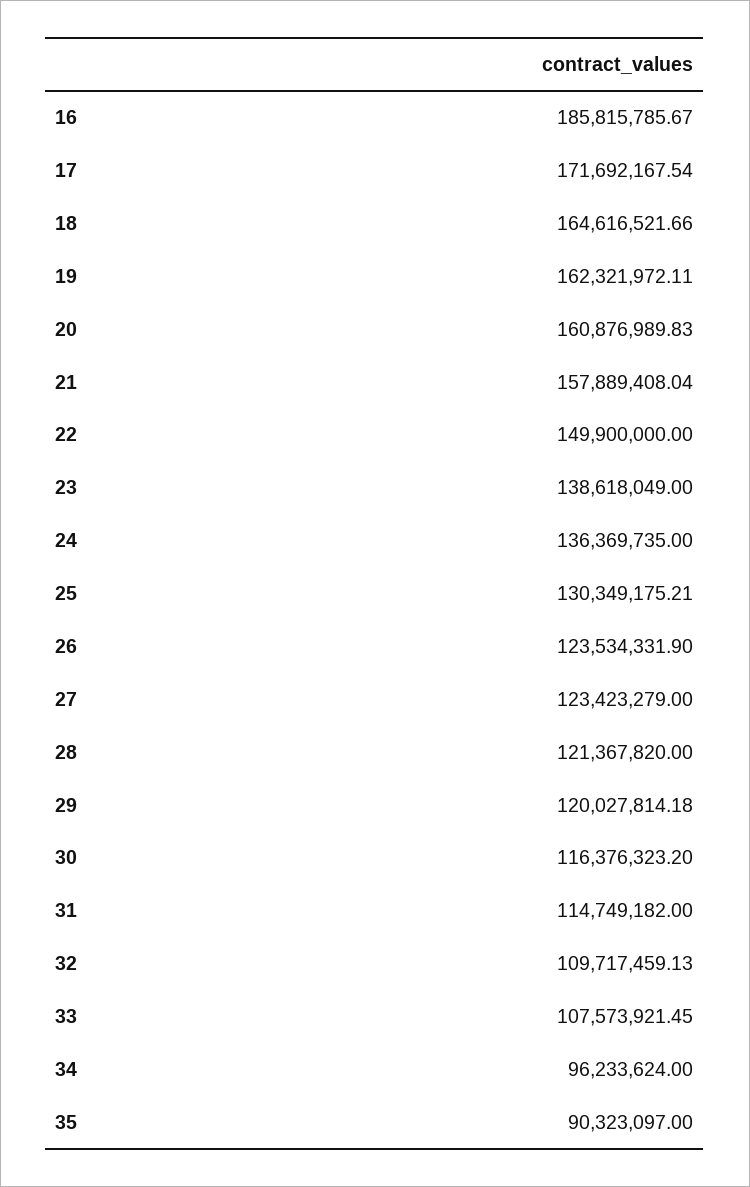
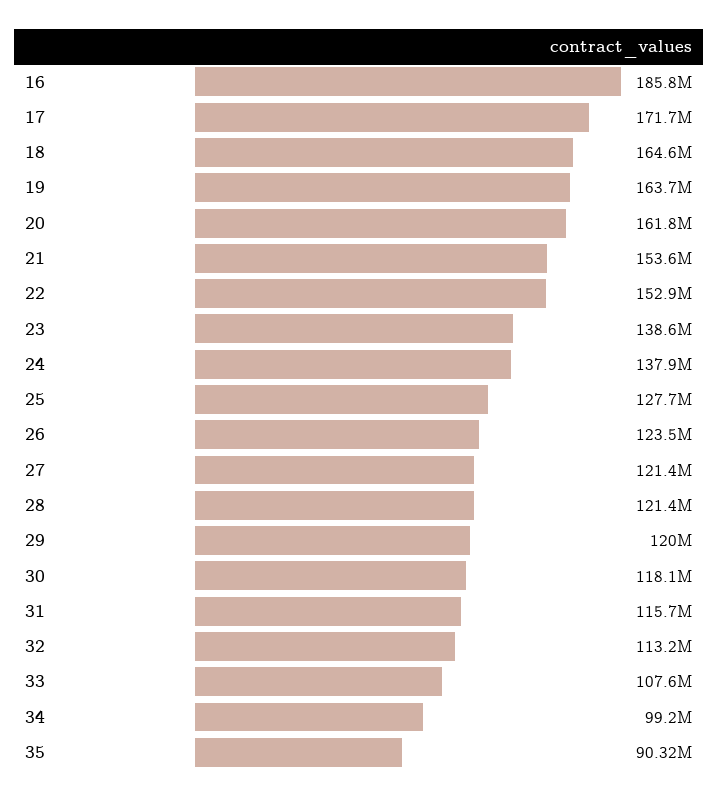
19: 162321972.11 -> 163700000
20: 160876989.83 -> 161800000
21: 157889408.04 -> 153600000
22: 149900000 -> 152900000
24: 136369735 -> 137900000
25: 130349175.21 -> 127700000
27: 123423279 -> 121400000
30: 116376323.2 -> 118100000
31: 114749182 -> 115700000
32: 109717459.13 -> 113200000
34: 96233624 -> 99200000

